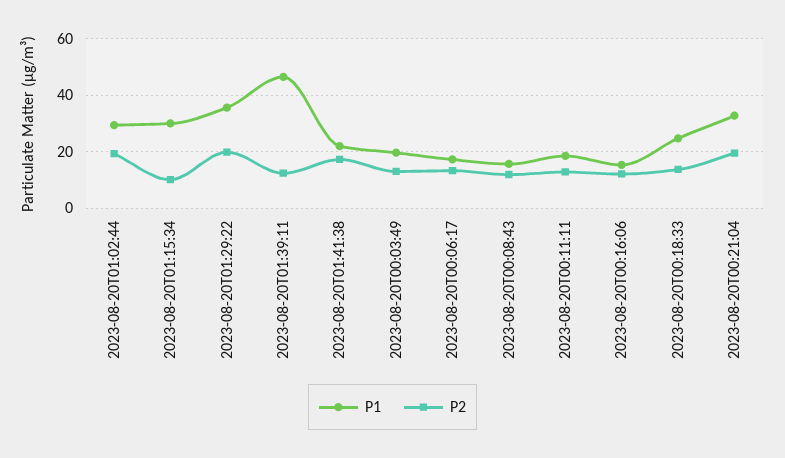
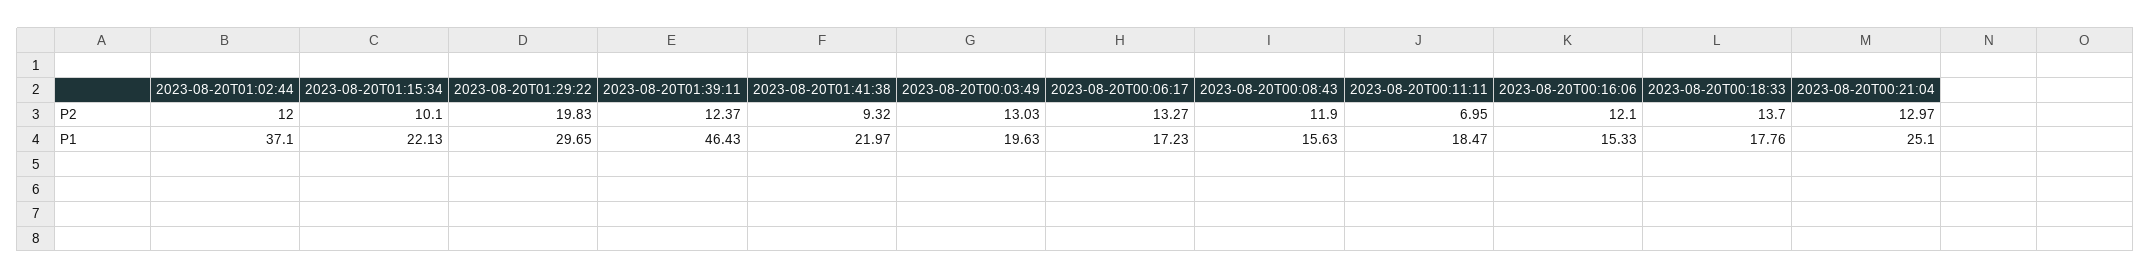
P1, 2023-08-20T01:02:44: 30 -> 37.1
P2, 2023-08-20T01:02:44: 20 -> 12
P1, 2023-08-20T01:15:34: 30 -> 22.13
P1, 2023-08-20T01:29:22: 35 -> 29.65
P2, 2023-08-20T01:41:38: 17.5 -> 9.32
P2, 2023-08-20T00:11:11: 12.5 -> 6.95
P1, 2023-08-20T00:18:33: 25 -> 17.76
P1, 2023-08-20T00:21:04: 32.5 -> 25.1
P2, 2023-08-20T00:21:04: 20 -> 12.97

